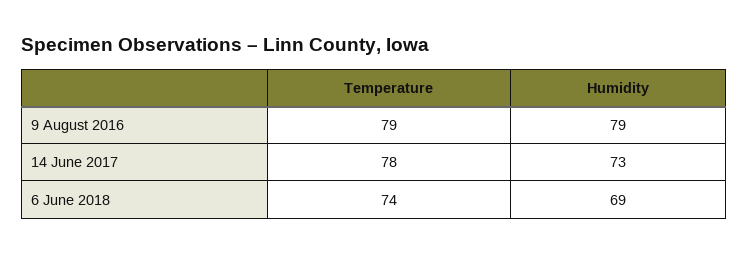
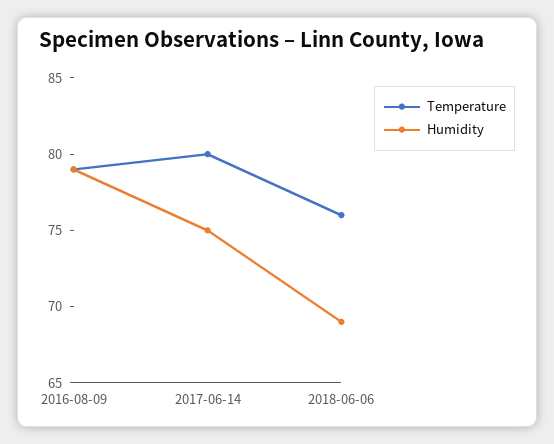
Temperature, 14 June 2017: 78 -> 80
Humidity, 14 June 2017: 73 -> 75
Temperature, 6 June 2018: 74 -> 76

